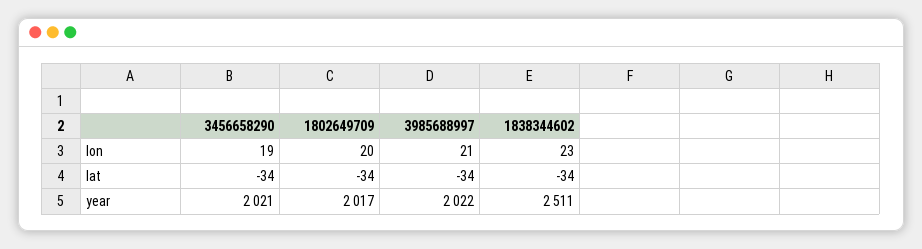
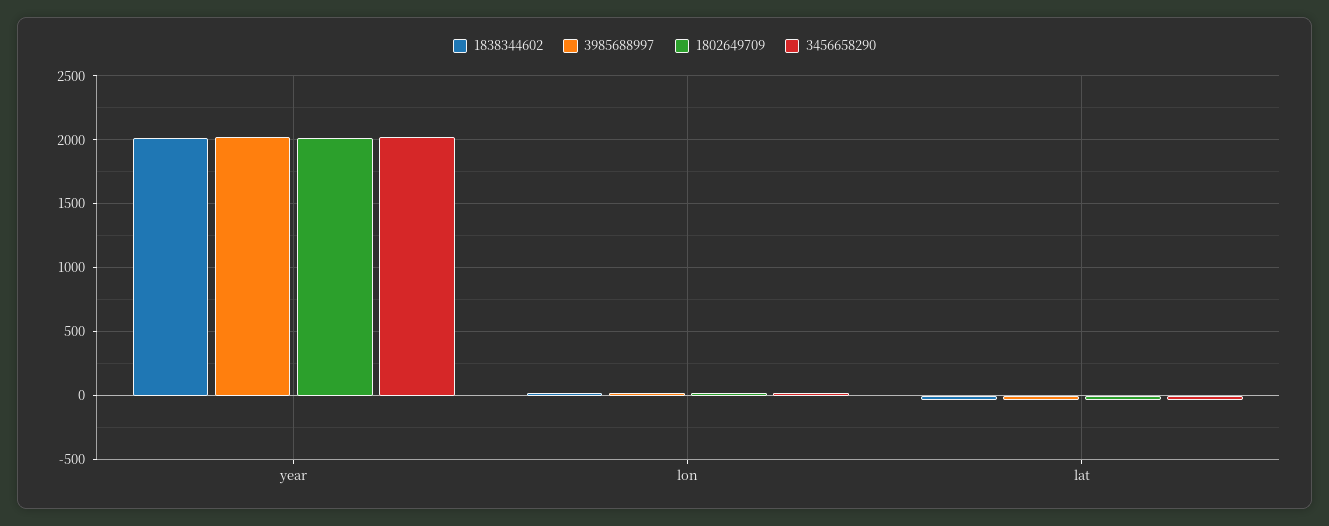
1838344602, year: 2511 -> 2000

